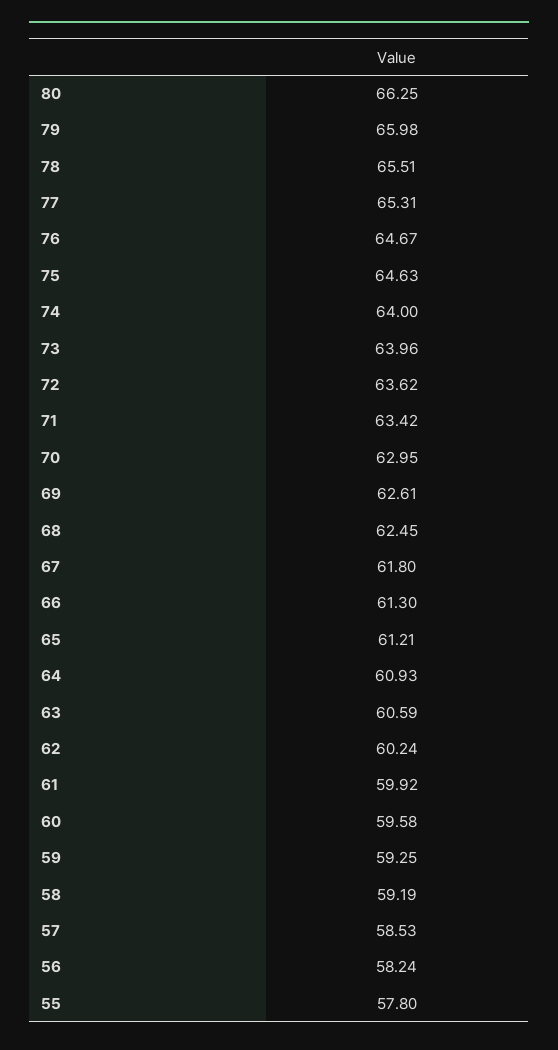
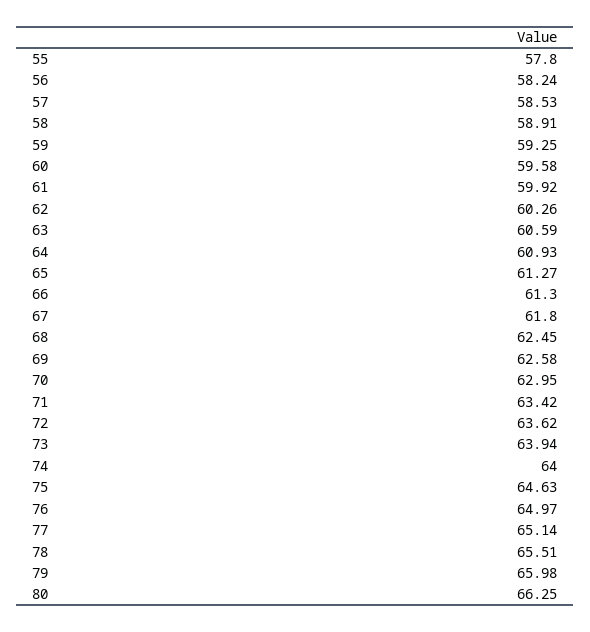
77: 65.31 -> 65.14
76: 64.67 -> 64.97
73: 63.96 -> 63.94
69: 62.61 -> 62.58
65: 61.21 -> 61.27
62: 60.24 -> 60.26
58: 59.19 -> 58.91

